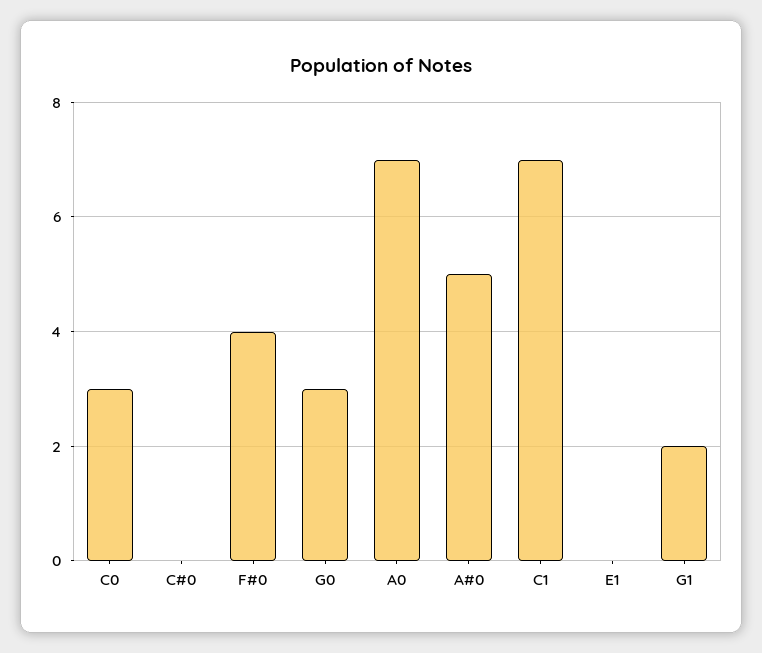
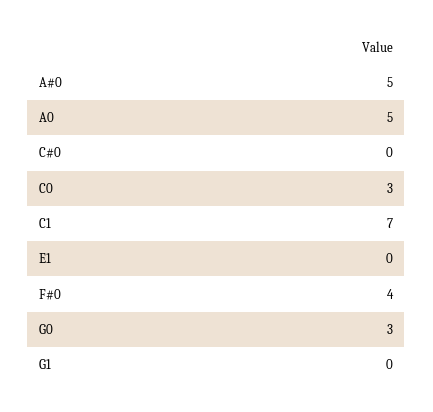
A0: 7 -> 5
G1: 2 -> 0

